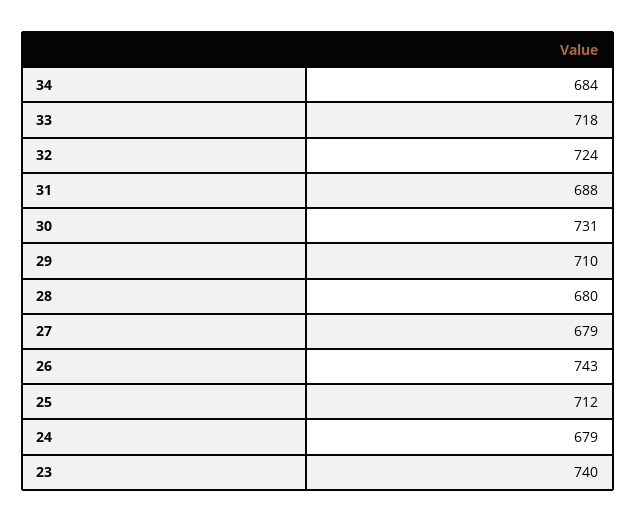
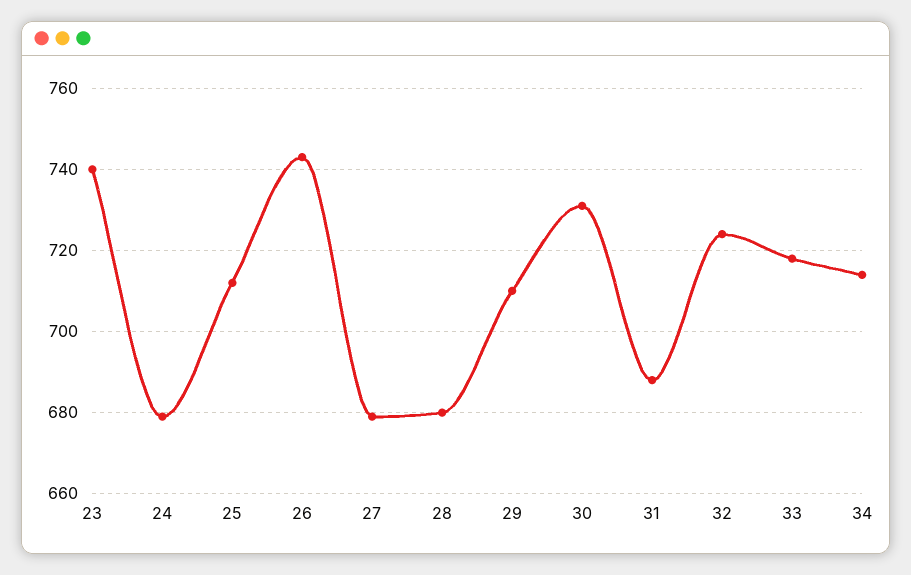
34: 684 -> 715

